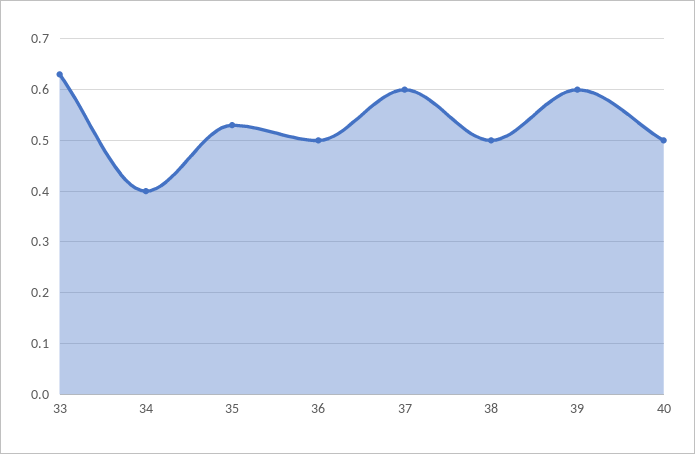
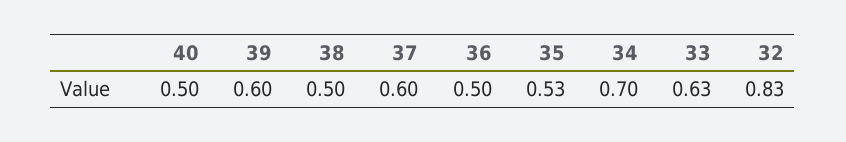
34: 0.4 -> 0.7
32: none -> 0.83

